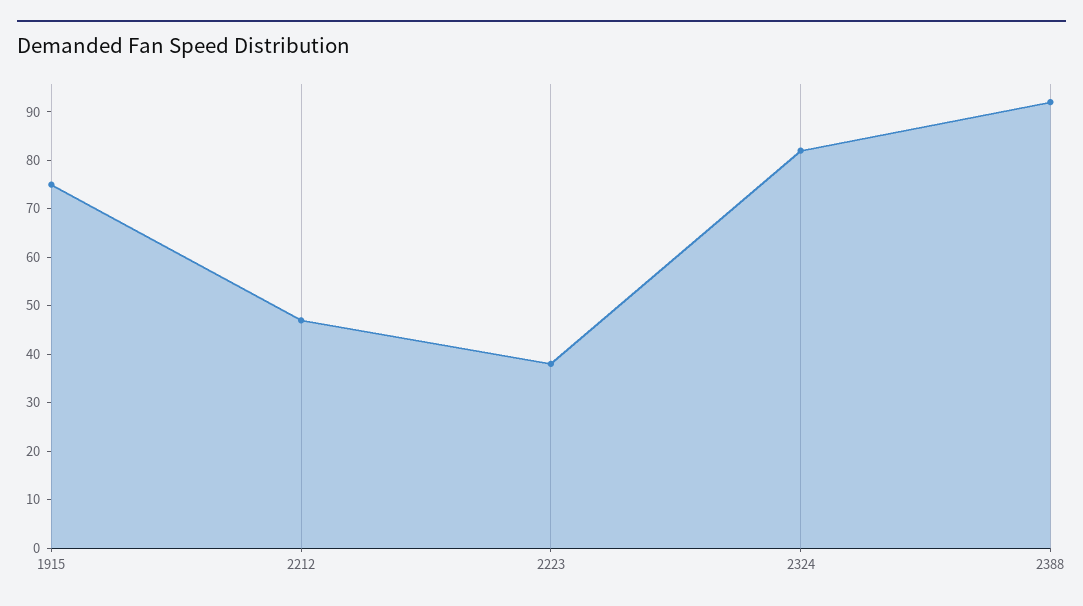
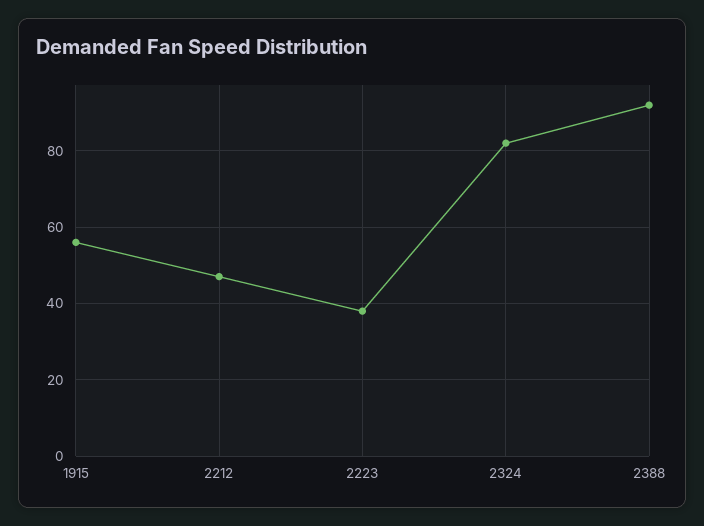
1915: 75 -> 55

